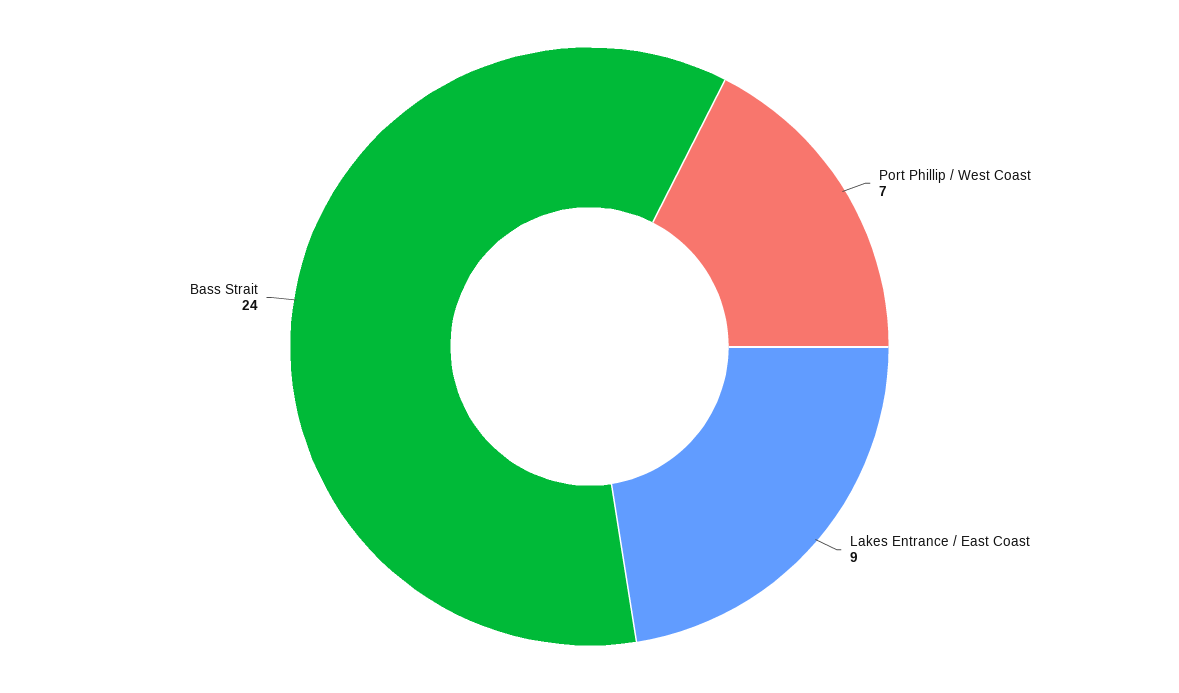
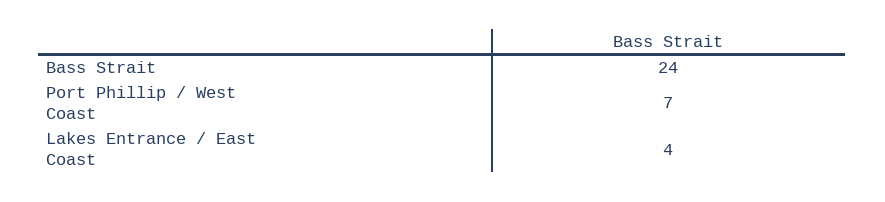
Lakes Entrance / East Coast: 9 -> 4

